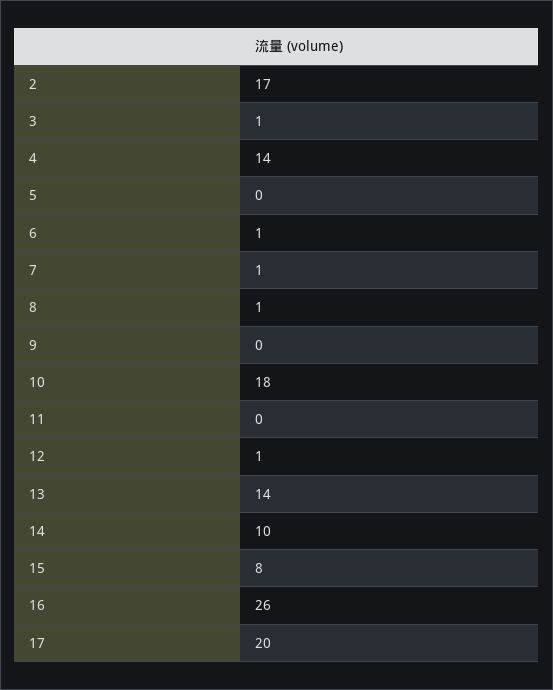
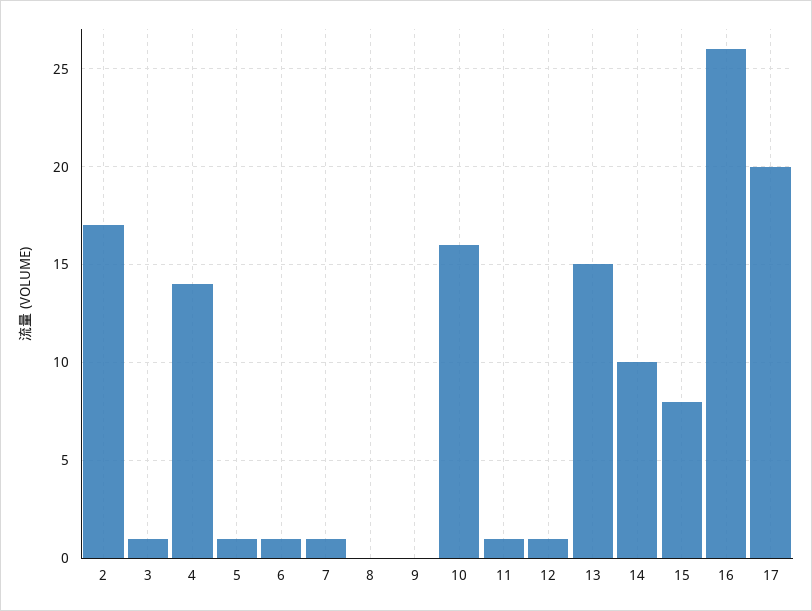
5: 0 -> 1
8: 1 -> 0
10: 18 -> 16
11: 0 -> 1
13: 14 -> 15

